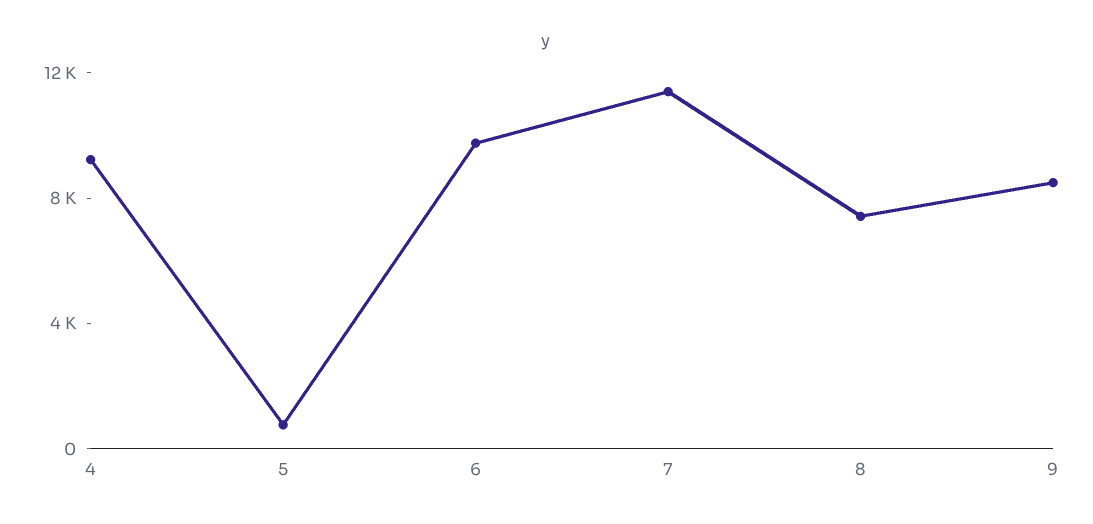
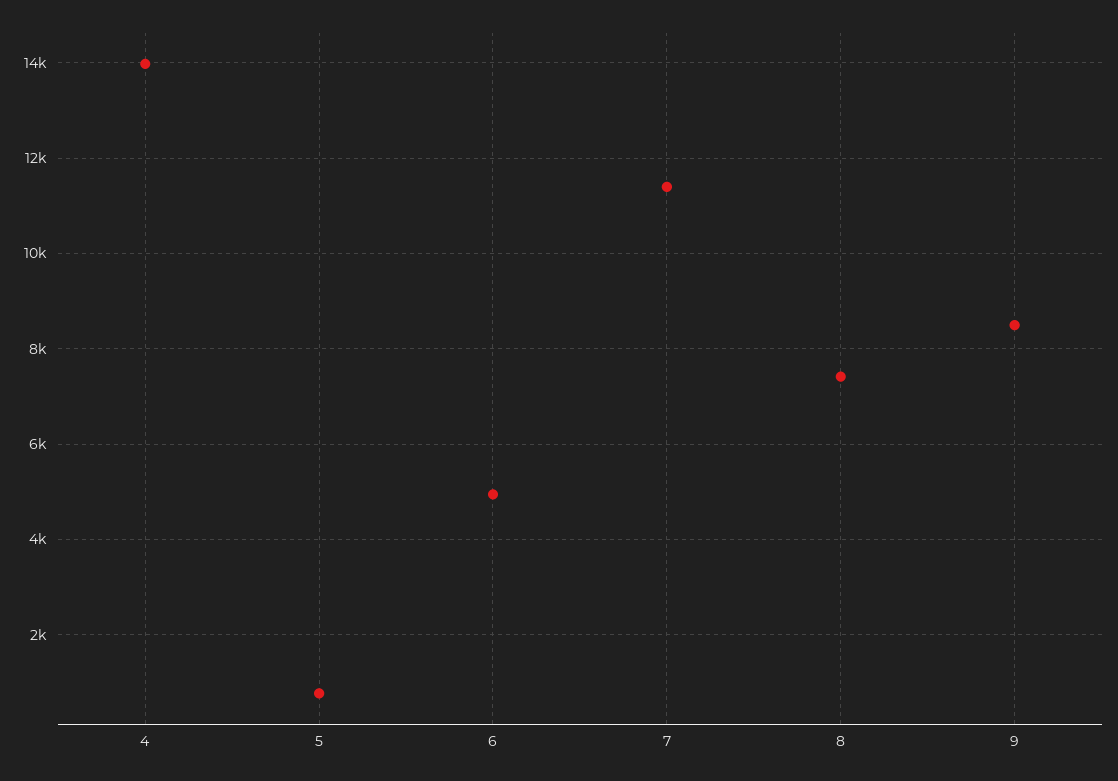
4: 9000 -> 14000
6: 10000 -> 5000

